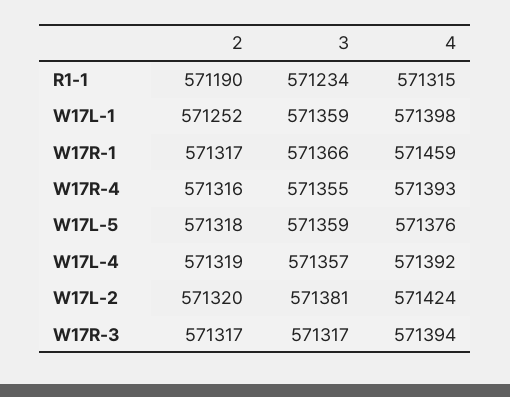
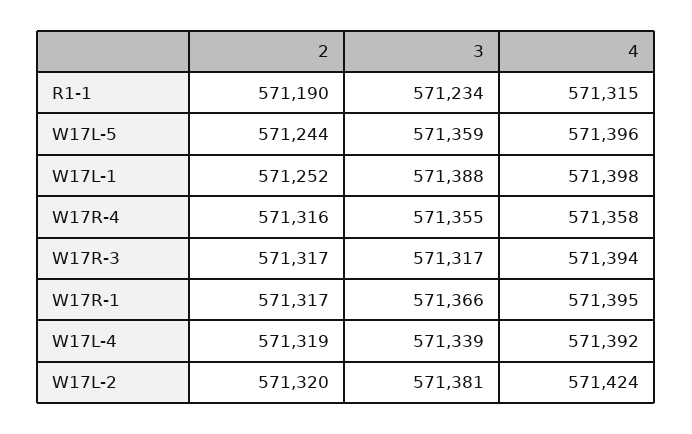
3, W17L-1: 571359 -> 571388
4, W17R-1: 571459 -> 571395
4, W17R-4: 571393 -> 571358
2, W17L-5: 571318 -> 571244
4, W17L-5: 571376 -> 571396
3, W17L-4: 571357 -> 571339

